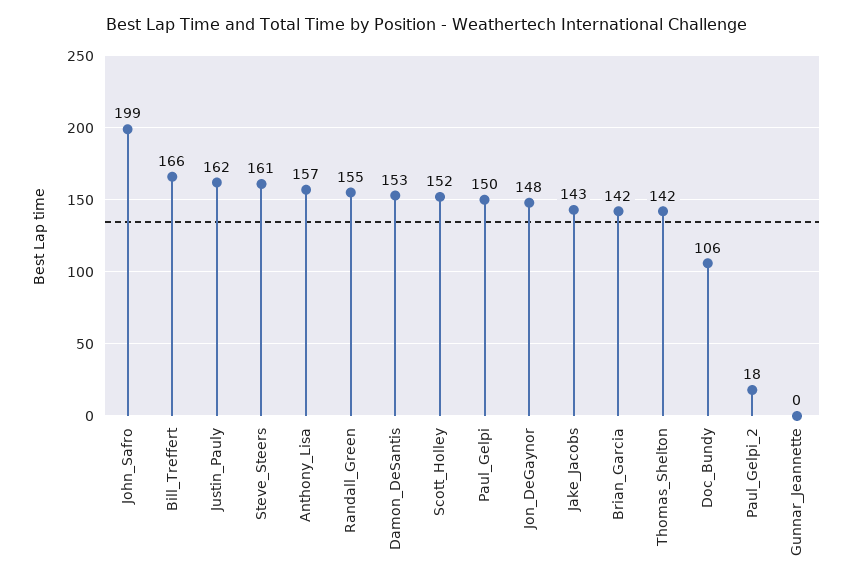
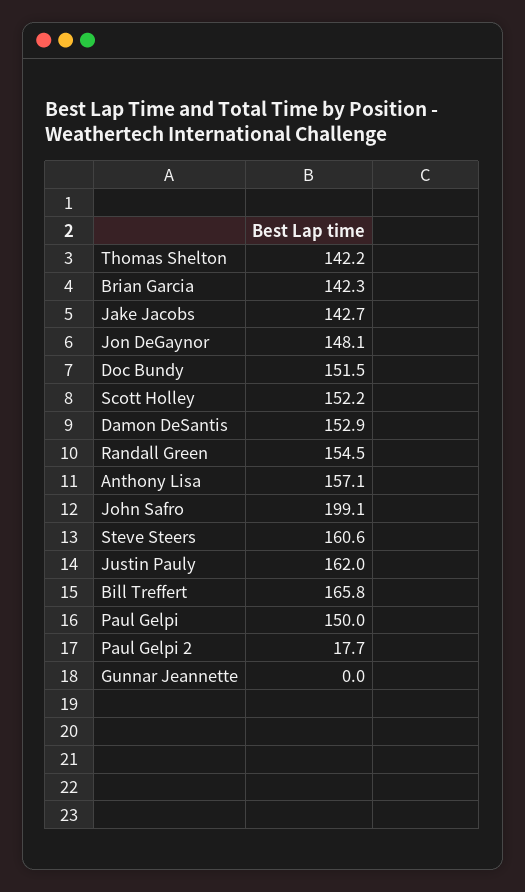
Doc_Bundy: 106 -> 151.5

